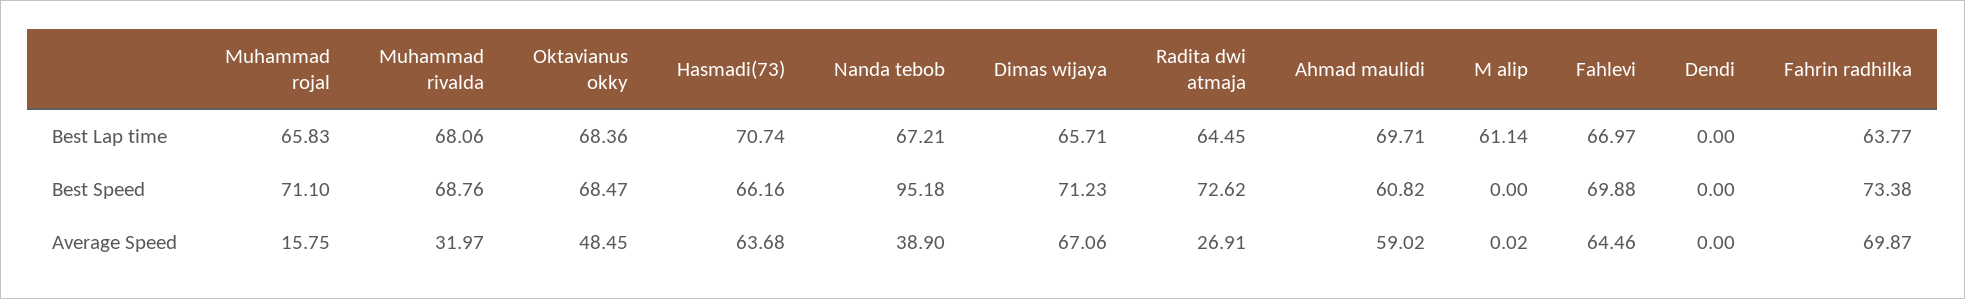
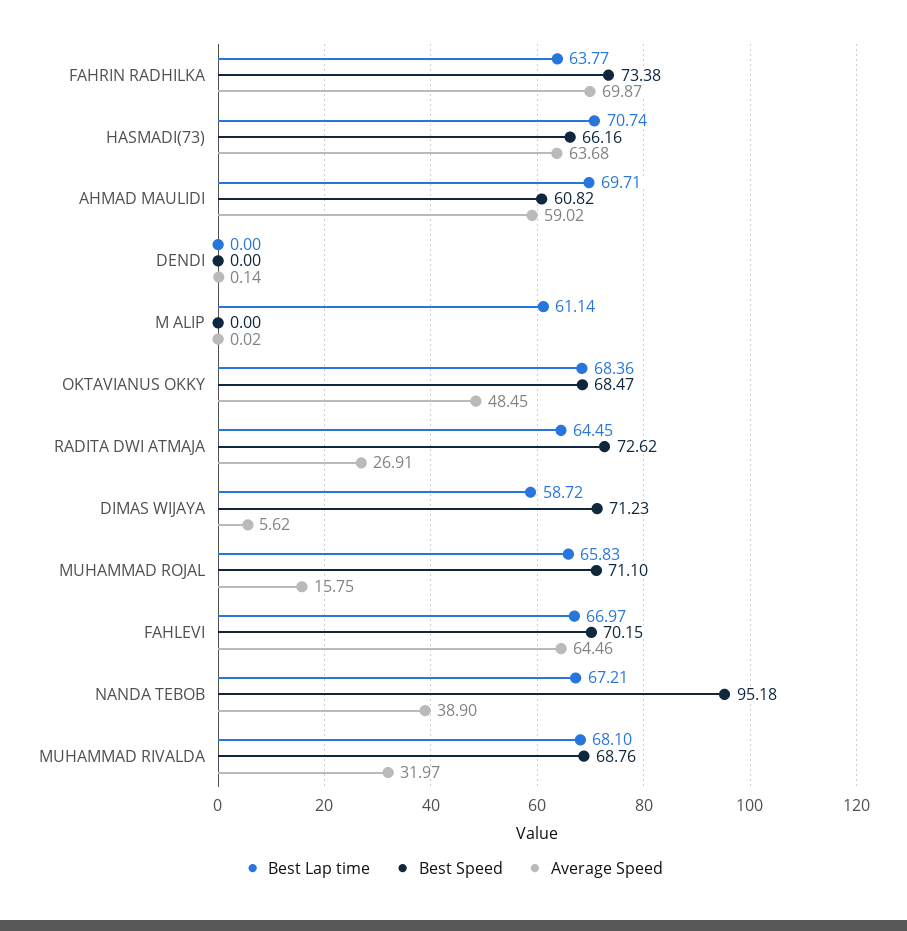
Best Lap time, Muhammad rivalda: 68.06 -> 68.1
Best Lap time, Dimas wijaya: 65.71 -> 58.72
Best Speed, Fahlevi: 69.88 -> 70.15
Average Speed, Dimas wijaya: 67.06 -> 5.62
Average Speed, Dendi: 0 -> 0.14

